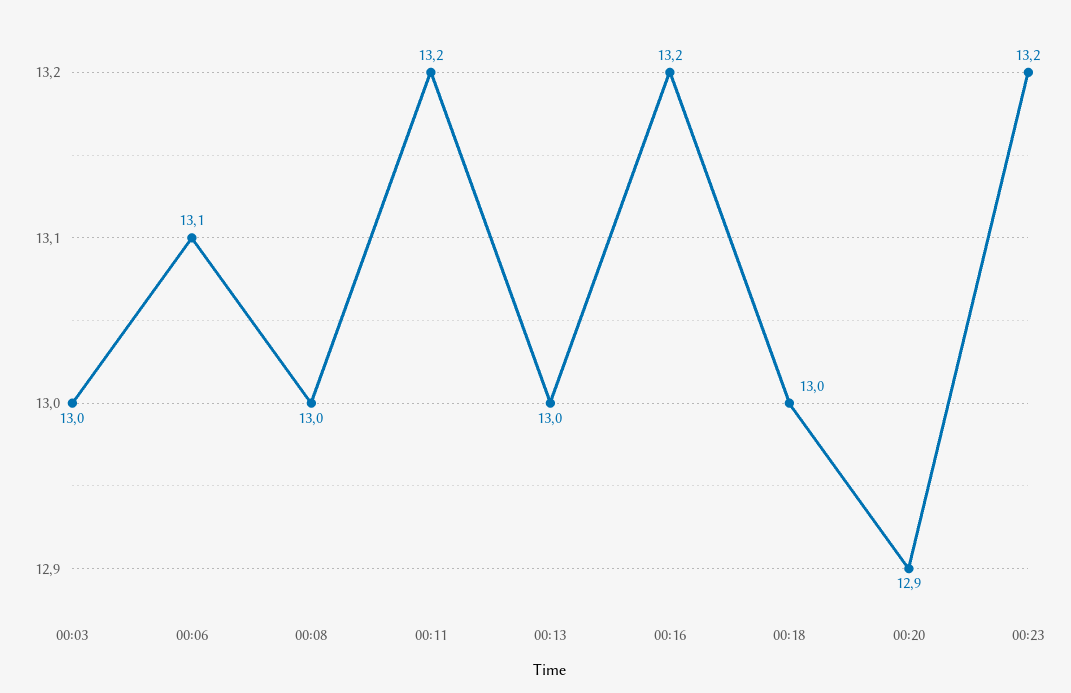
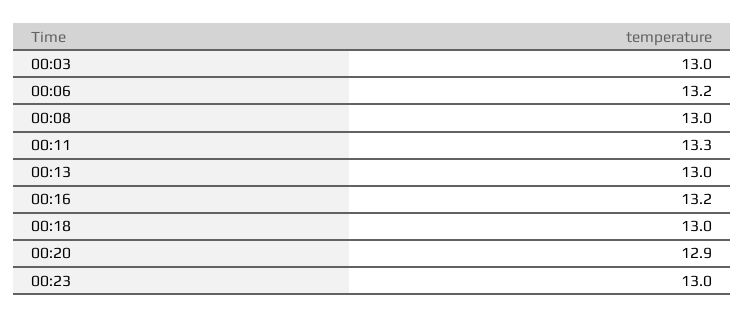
00:06: 13.1 -> 13.2
00:11: 13.2 -> 13.3
00:23: 13.2 -> 13

